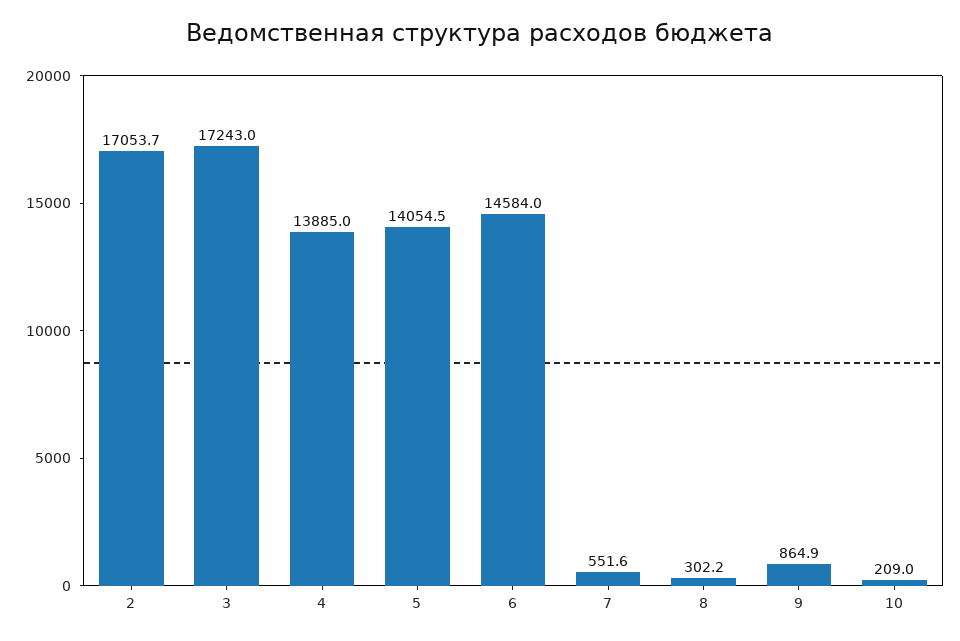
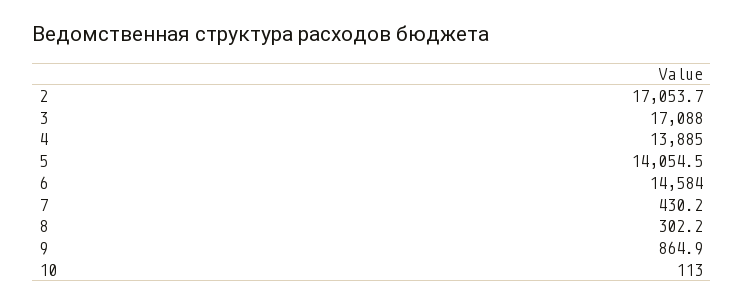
3: 17243 -> 17088
7: 551.6 -> 430.2
10: 209 -> 113

